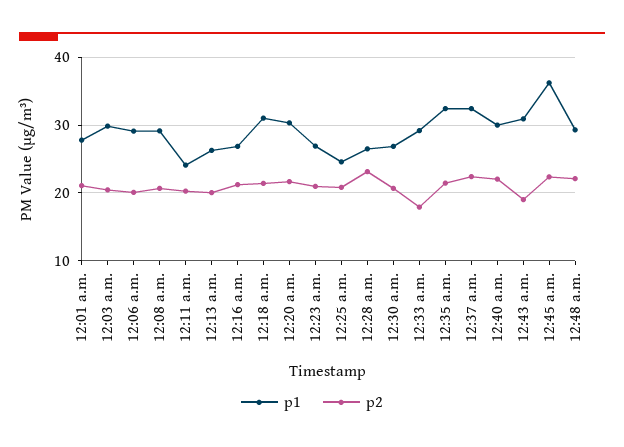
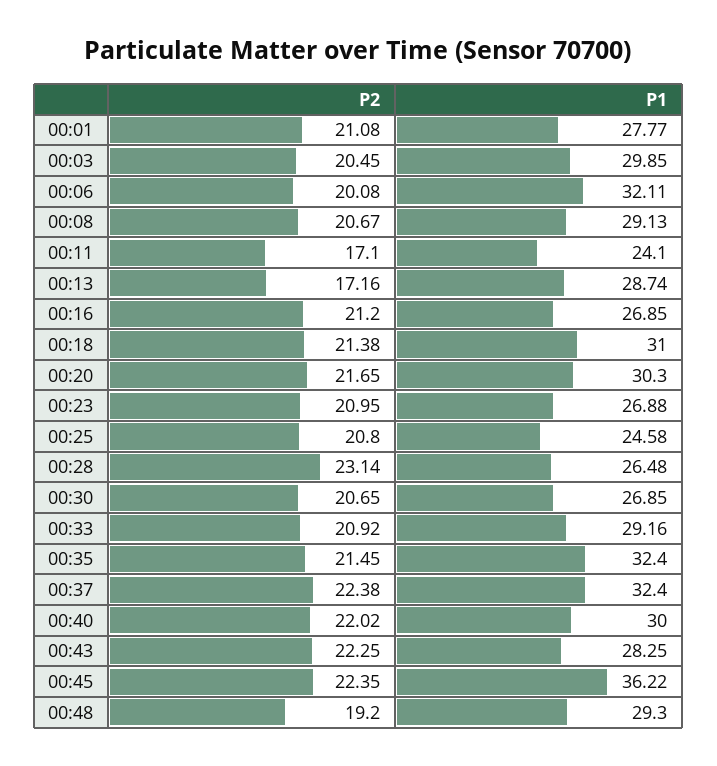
p1, 12:06 a.m.: 29 -> 32.11
p2, 12:11 a.m.: 20 -> 17.1
p1, 12:13 a.m.: 26 -> 28.74
p2, 12:13 a.m.: 20 -> 17.16
p2, 12:33 a.m.: 18 -> 20.92
p1, 12:43 a.m.: 31 -> 28.25
p2, 12:43 a.m.: 19 -> 22.25
p2, 12:48 a.m.: 22 -> 19.2

